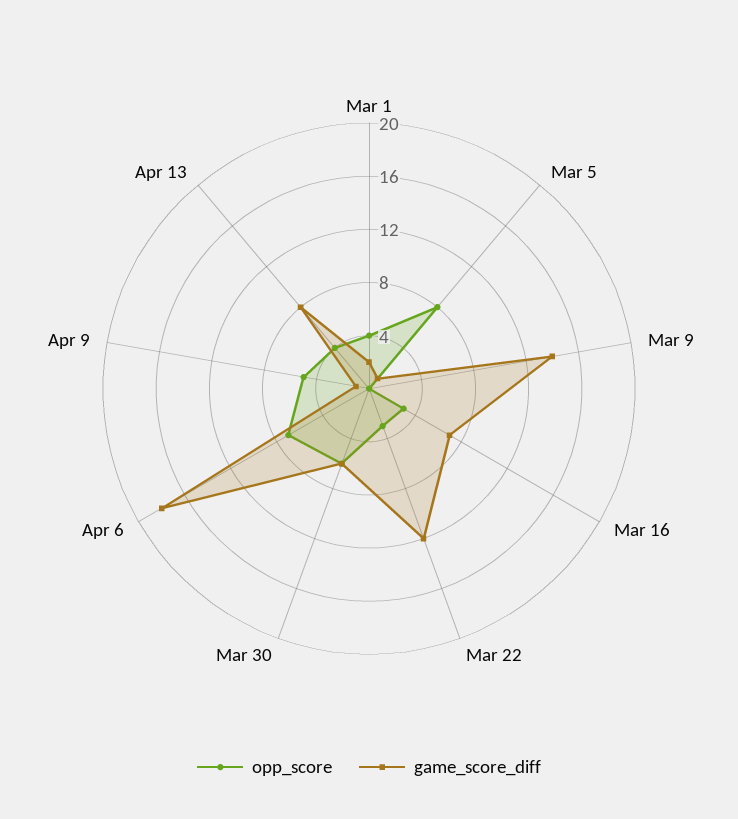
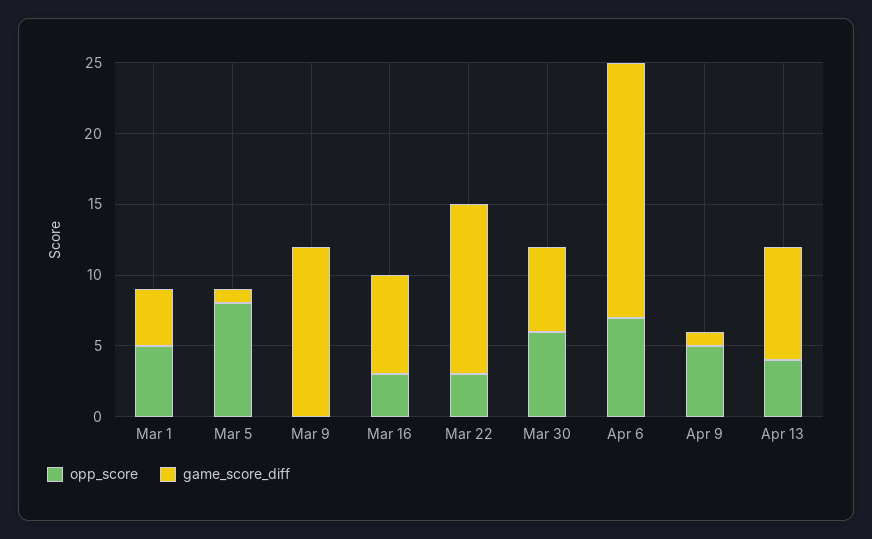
opp_score, Mar 1: 4 -> 5
game_score_diff, Mar 1: 2 -> 4
game_score_diff, Mar 9: 14 -> 12

